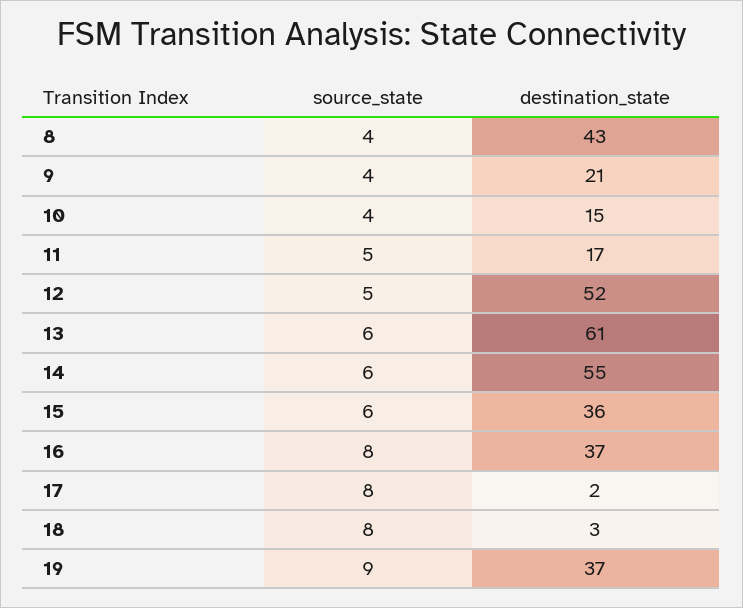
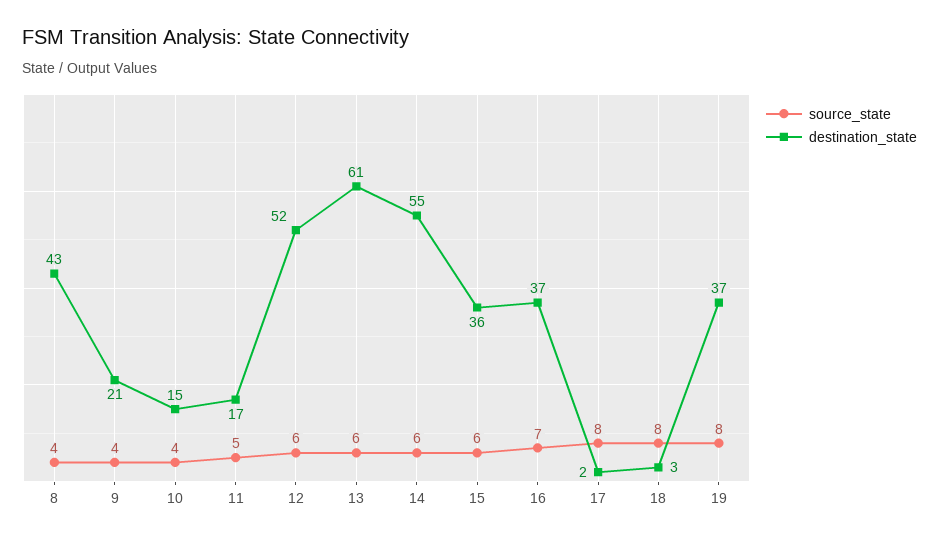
source_state, 12: 5 -> 6
source_state, 16: 8 -> 7
source_state, 19: 9 -> 8

